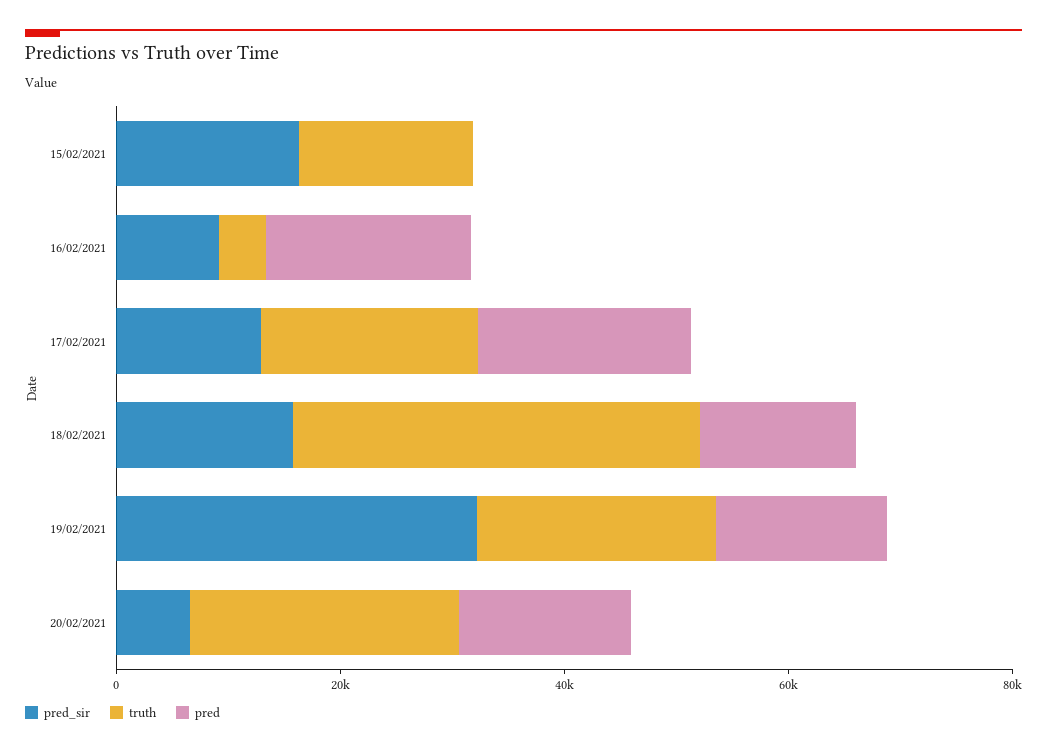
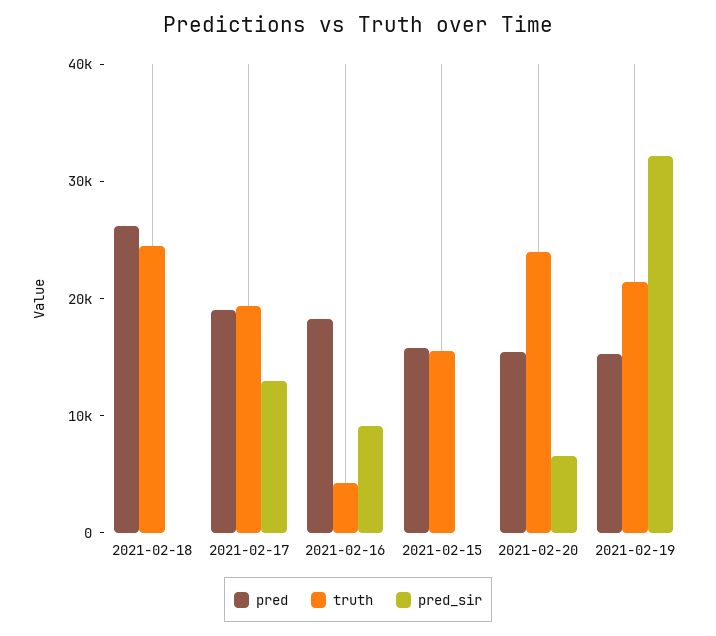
pred_sir, 15/02/2021: 15000 -> 0
pred, 15/02/2021: 0 -> 16000
pred_sir, 18/02/2021: 15000 -> 0
truth, 18/02/2021: 35000 -> 24000
pred, 18/02/2021: 15000 -> 26000

